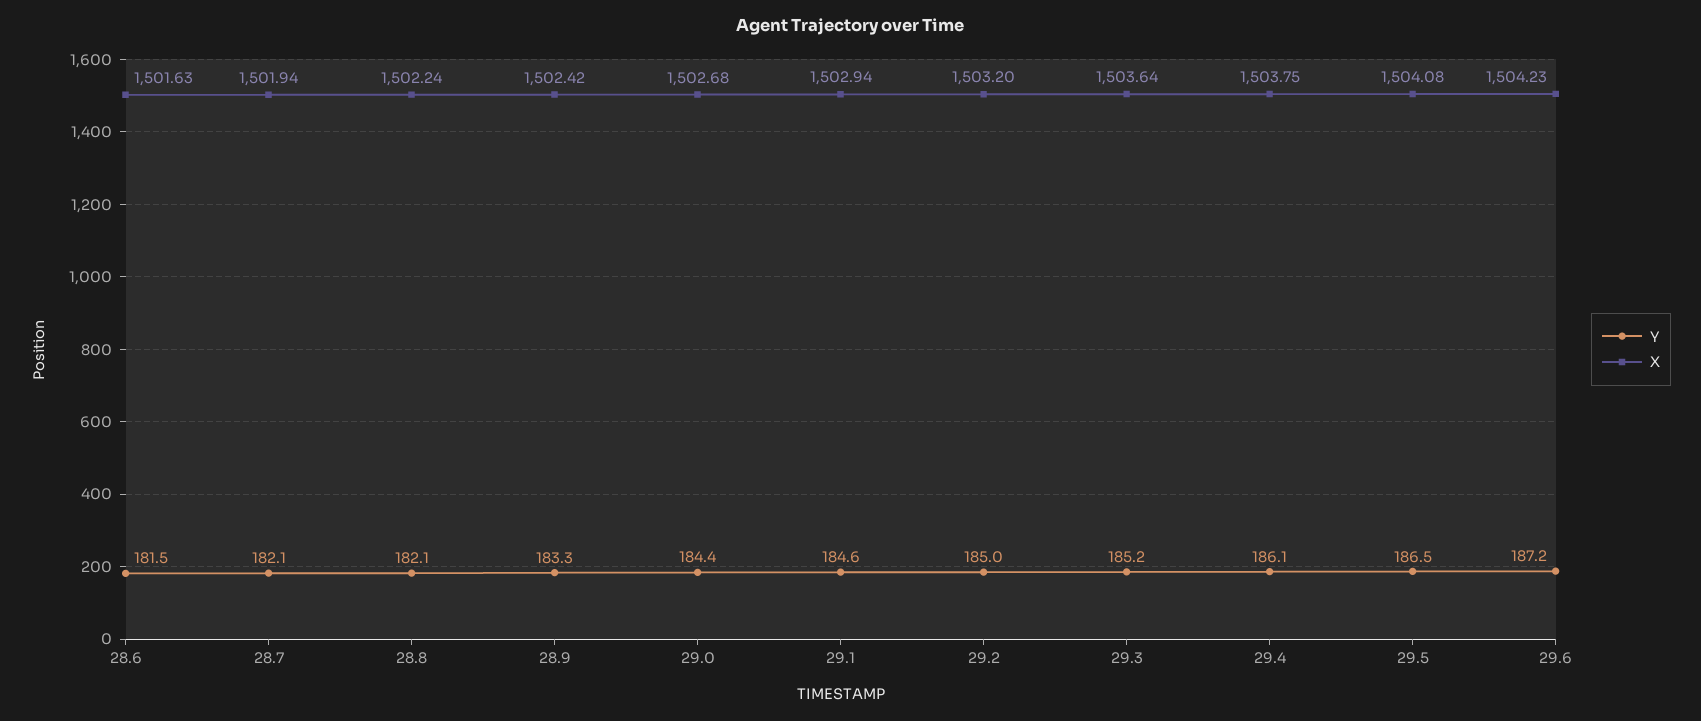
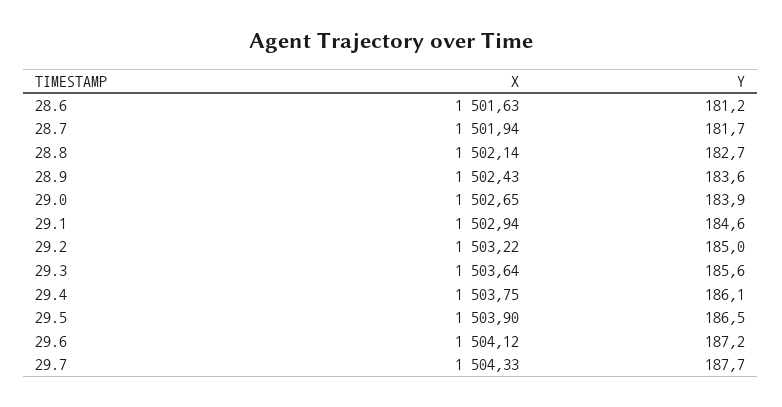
Y, 28.6: 181.5 -> 181.2
Y, 28.7: 182.1 -> 181.7
Y, 28.8: 182.1 -> 182.7
X, 28.8: 1502.24 -> 1502.14
Y, 28.9: 183.3 -> 183.6
X, 28.9: 1502.42 -> 1502.43
Y, 29.0: 184.4 -> 183.9
X, 29.0: 1502.68 -> 1502.65
X, 29.2: 1503.2 -> 1503.22
Y, 29.3: 185.2 -> 185.6
X, 29.5: 1504.08 -> 1503.9
X, 29.6: 1504.23 -> 1504.12
X, 29.7: none -> 1504.33
Y, 29.7: none -> 187.7

